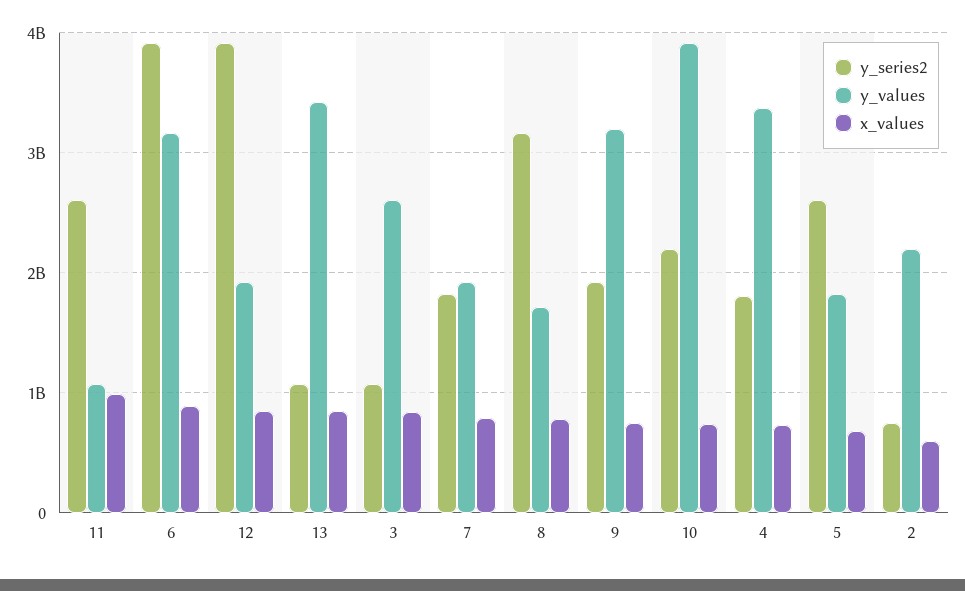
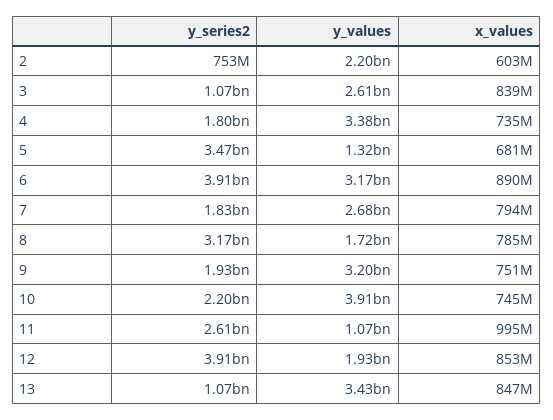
y_values, 7: 1900000000 -> 2680000000
y_series2, 5: 2600000000 -> 3470000000
y_values, 5: 1800000000 -> 1320000000

